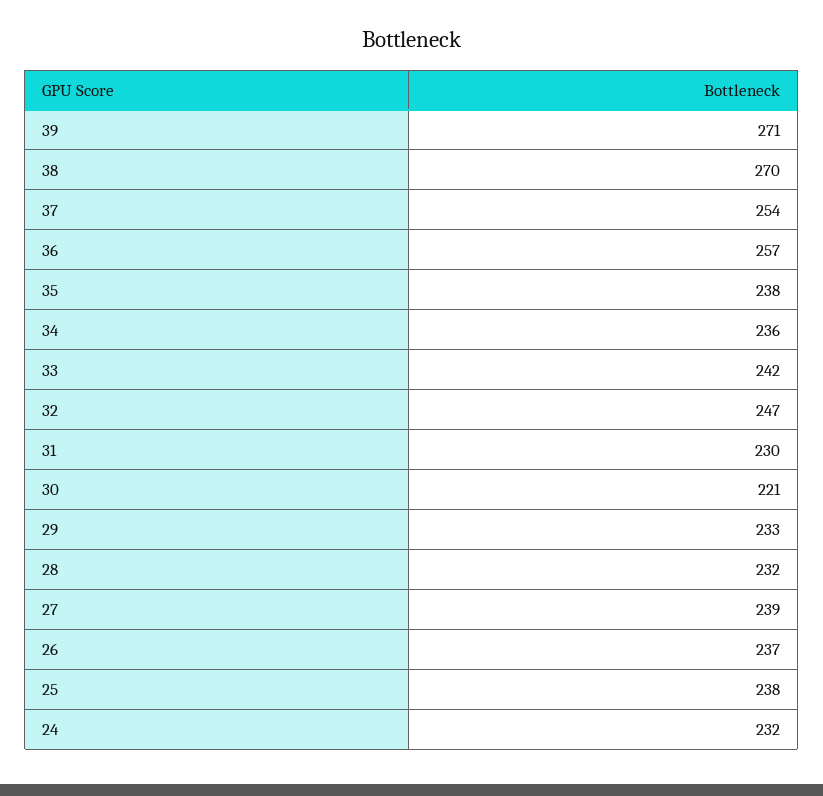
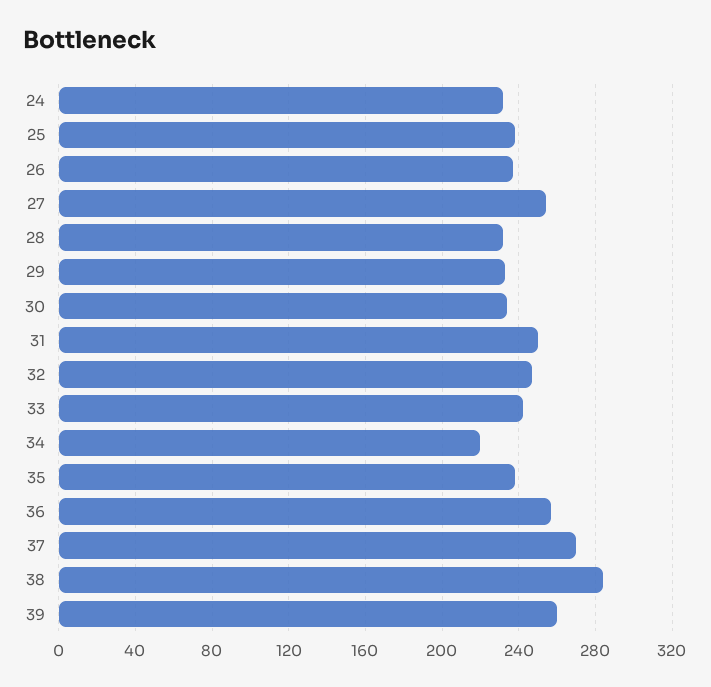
39: 271 -> 260
38: 270 -> 285
37: 254 -> 270
34: 236 -> 220
31: 230 -> 250
30: 221 -> 235
27: 239 -> 255

